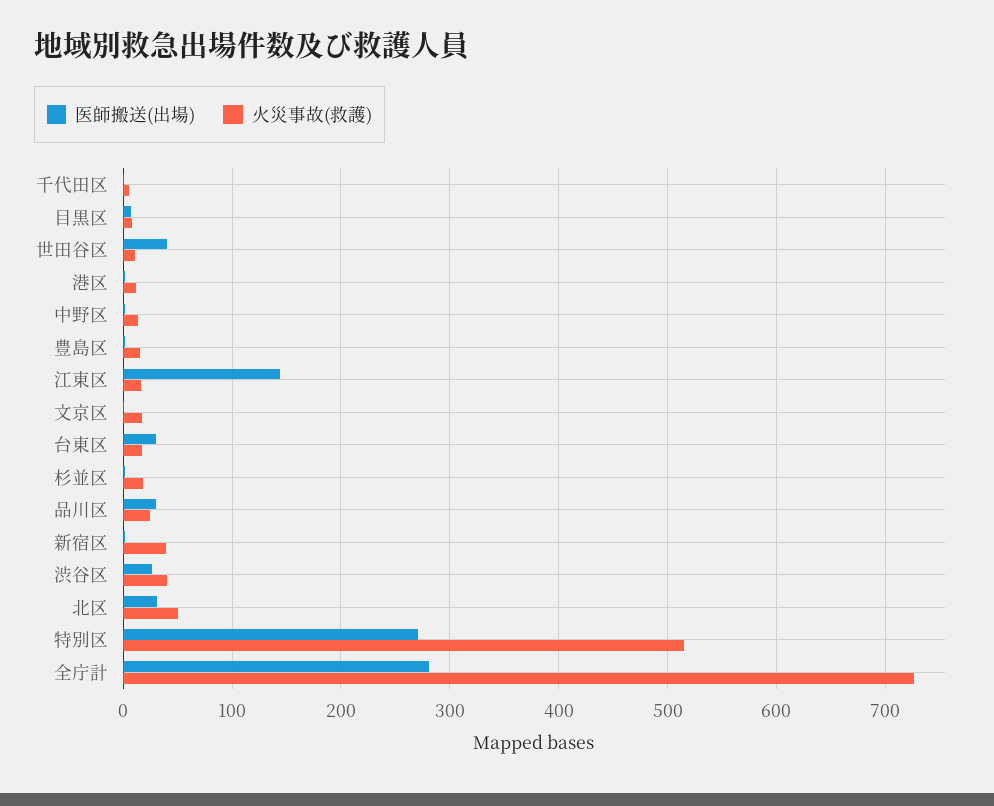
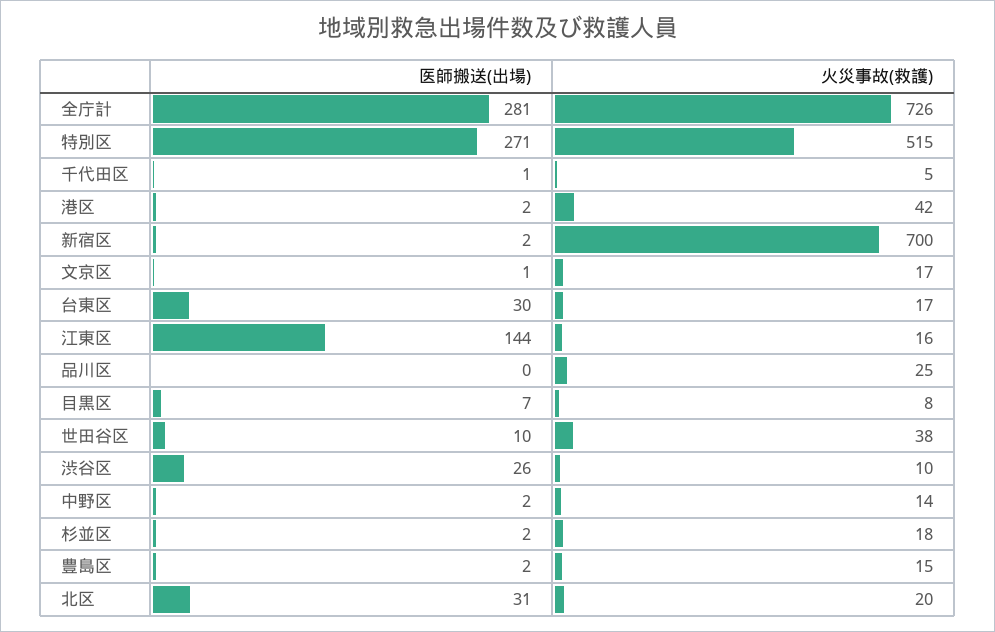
医師搬送(出場), 世田谷区: 40 -> 10
火災事故(救護), 世田谷区: 10 -> 38
火災事故(救護), 港区: 10 -> 42
医師搬送(出場), 品川区: 30 -> 0
火災事故(救護), 新宿区: 40 -> 700
火災事故(救護), 渋谷区: 40 -> 10
火災事故(救護), 北区: 50 -> 20

